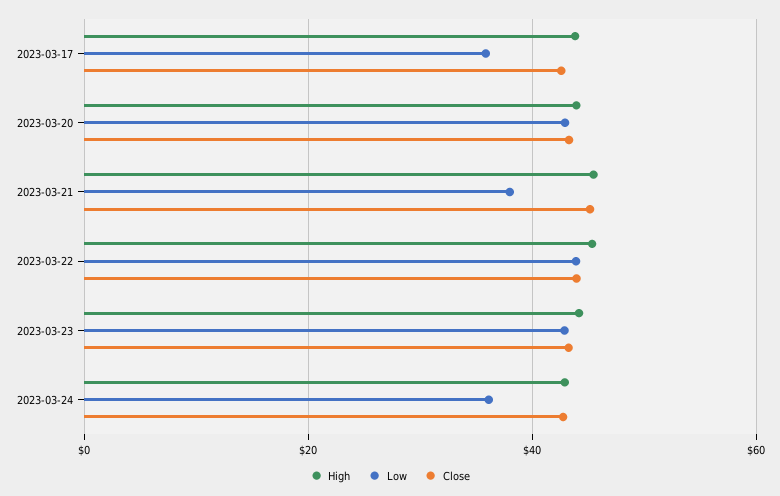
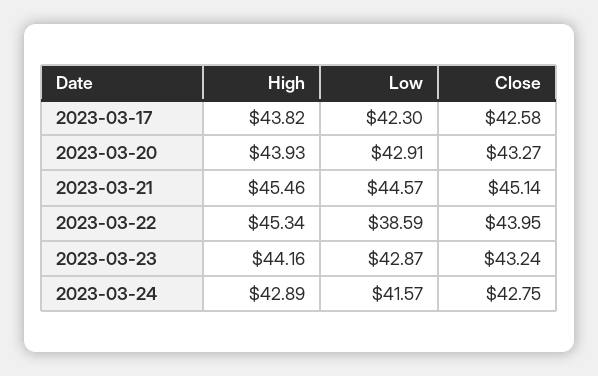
Low, 2023-03-17: 36 -> 42.3
Low, 2023-03-21: 38 -> 44.57
Low, 2023-03-22: 44 -> 38.59
Low, 2023-03-24: 36 -> 41.57

